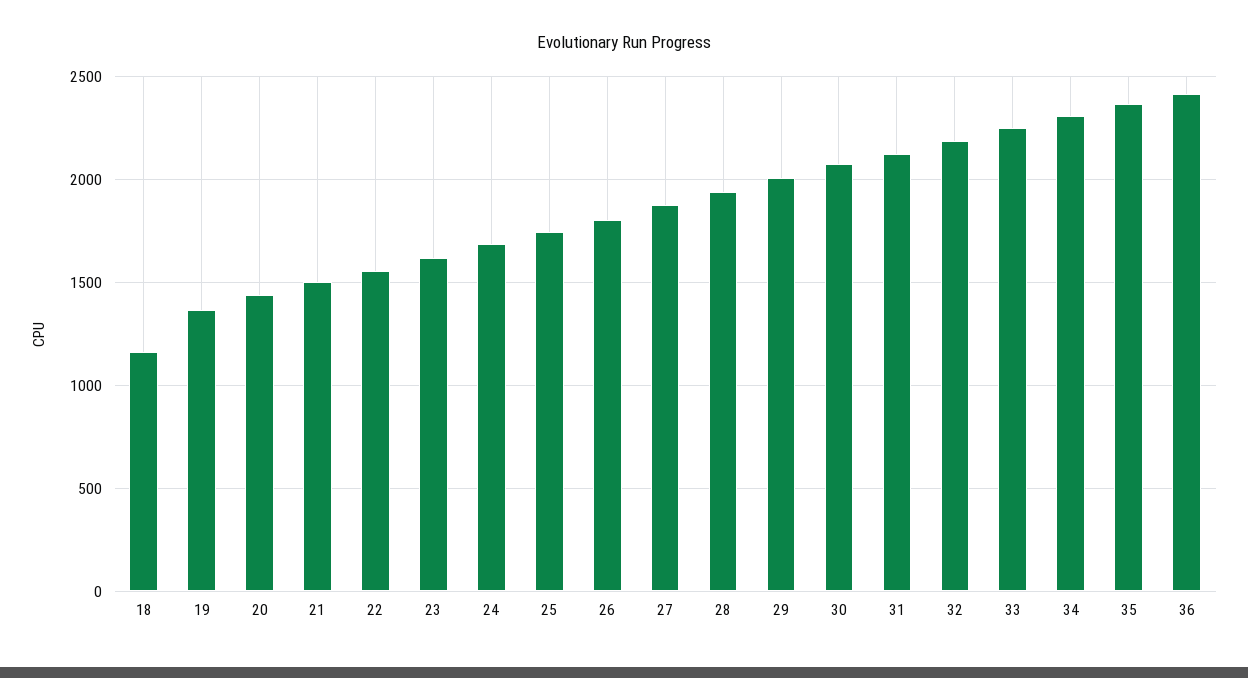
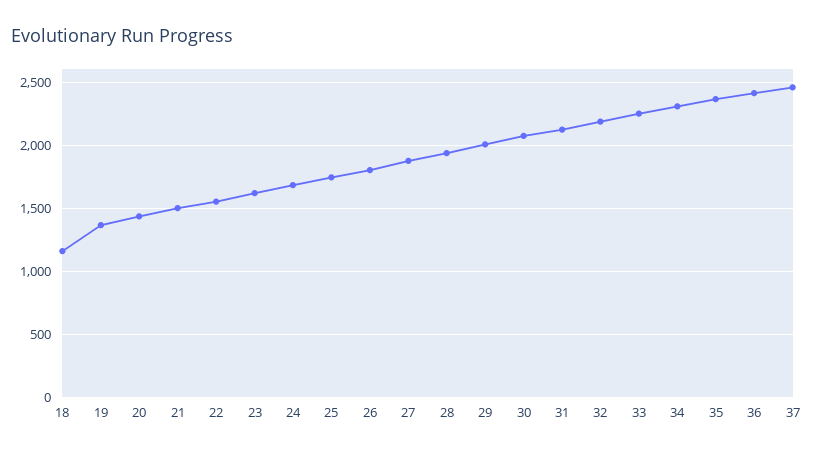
37: none -> 2450

